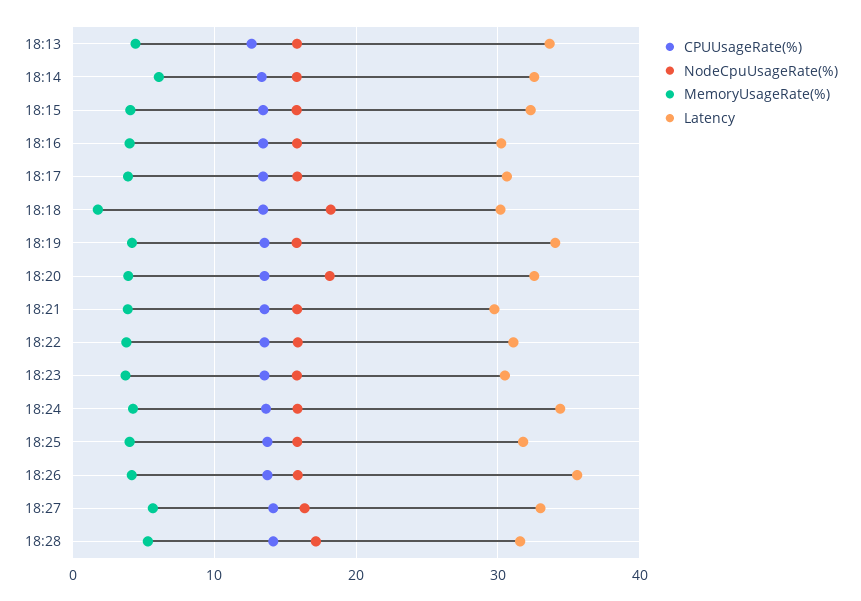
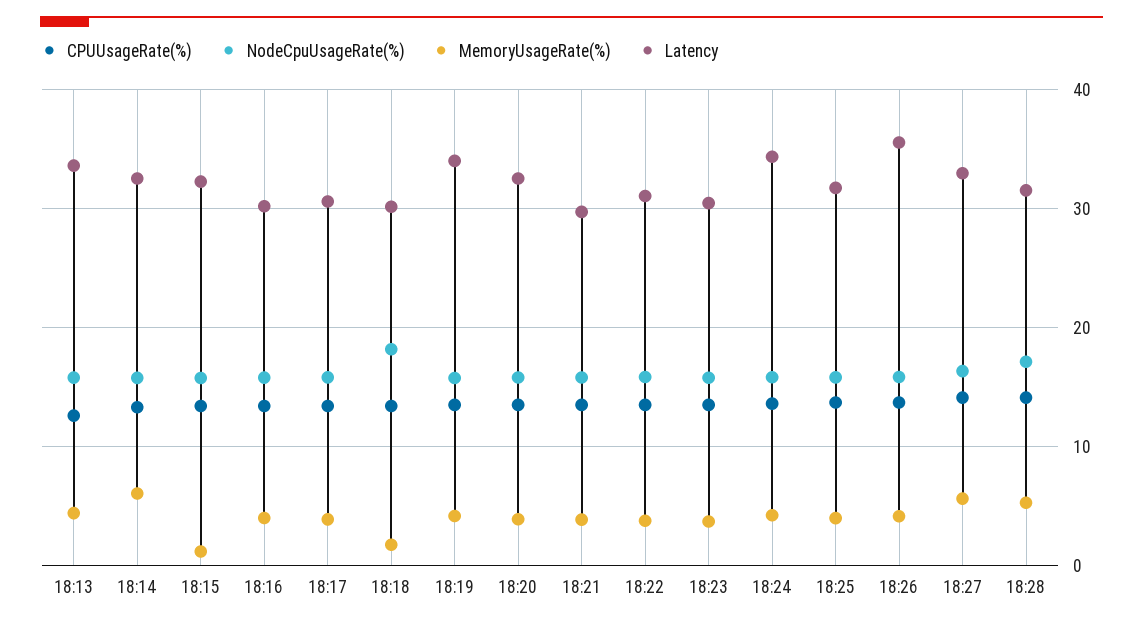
MemoryUsageRate(%), 18:15: 4 -> 1
NodeCpuUsageRate(%), 18:20: 18 -> 16

